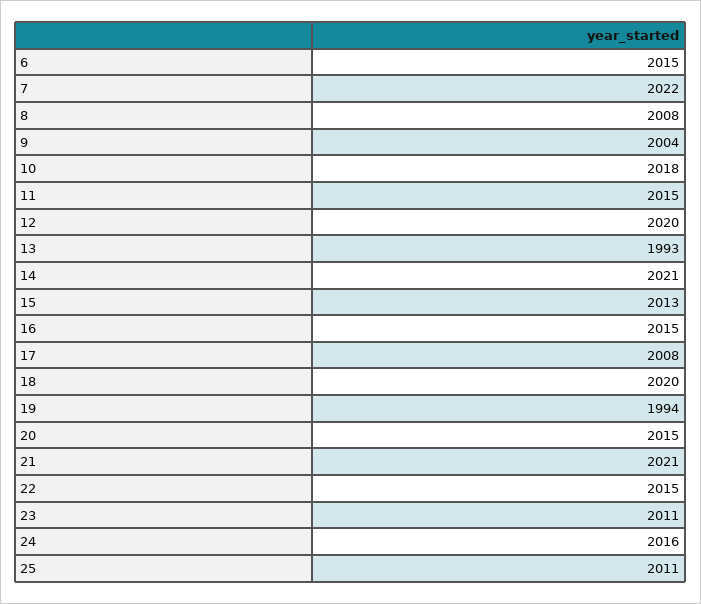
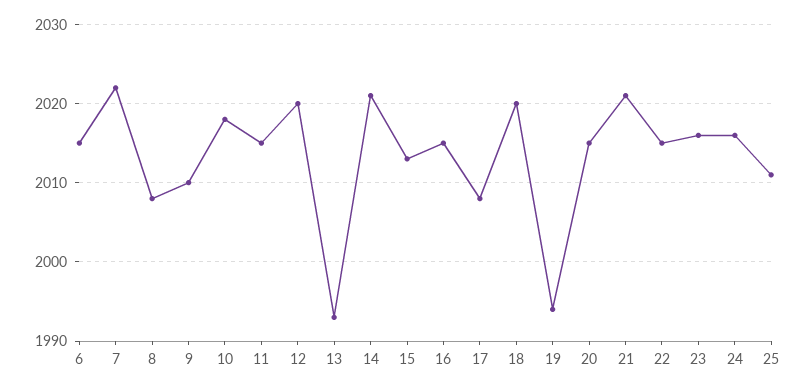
9: 2004 -> 2010
23: 2011 -> 2016

